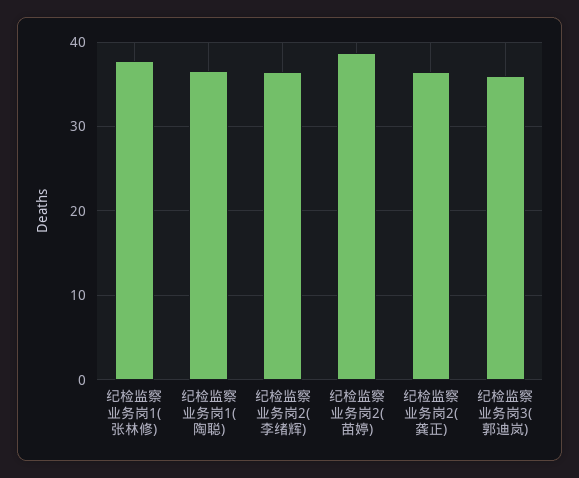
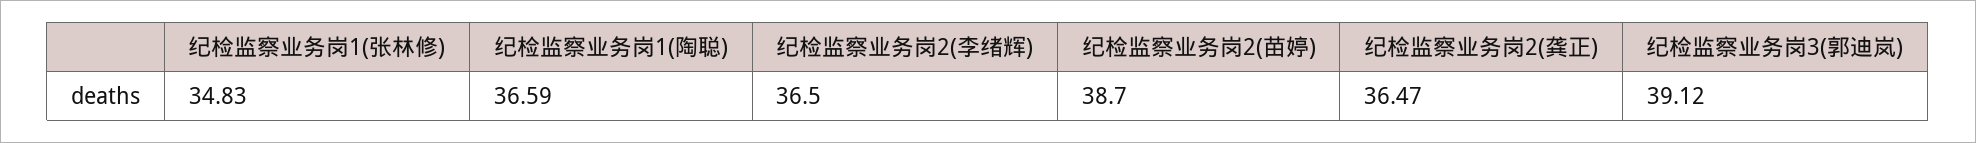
纪检监察业务岗1(张林修): 38 -> 34.83
纪检监察业务岗3(郭迪岚): 36 -> 39.12

